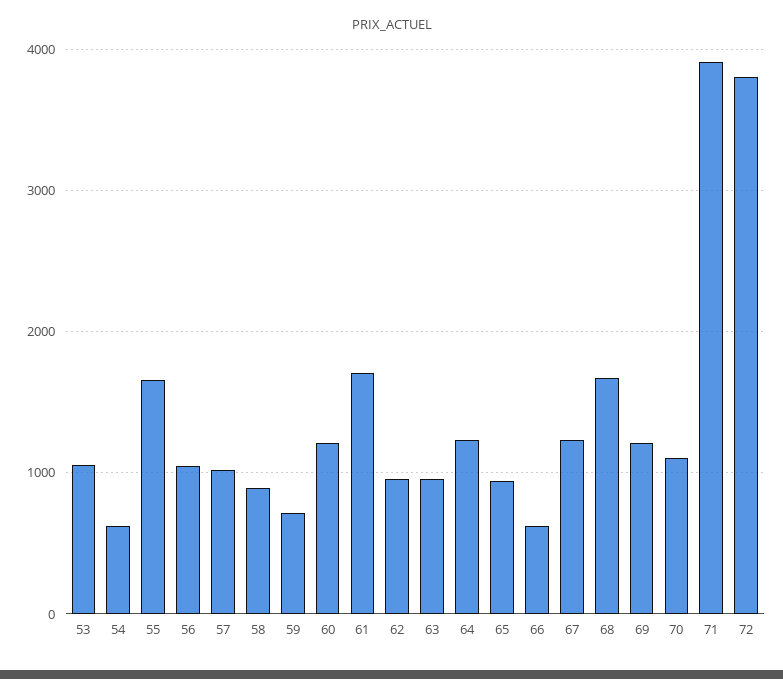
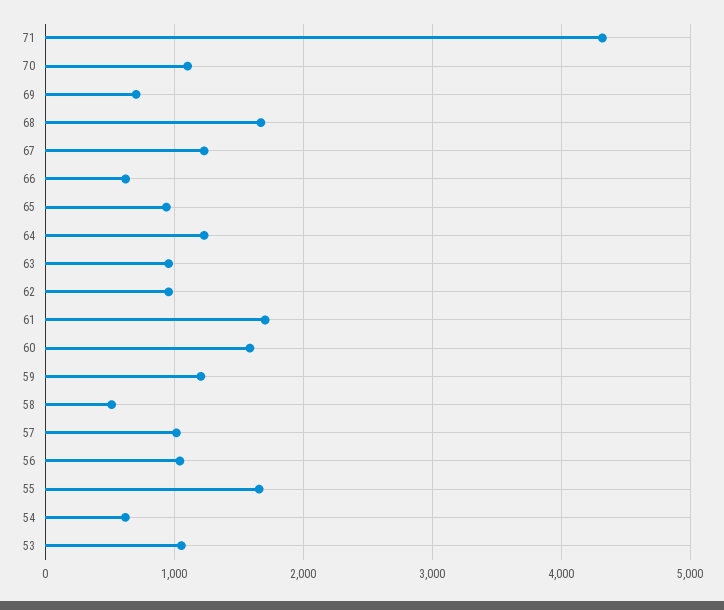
58: 900 -> 500
59: 700 -> 1200
60: 1200 -> 1600
69: 1200 -> 700
71: 3900 -> 4300
72: 3800 -> none

